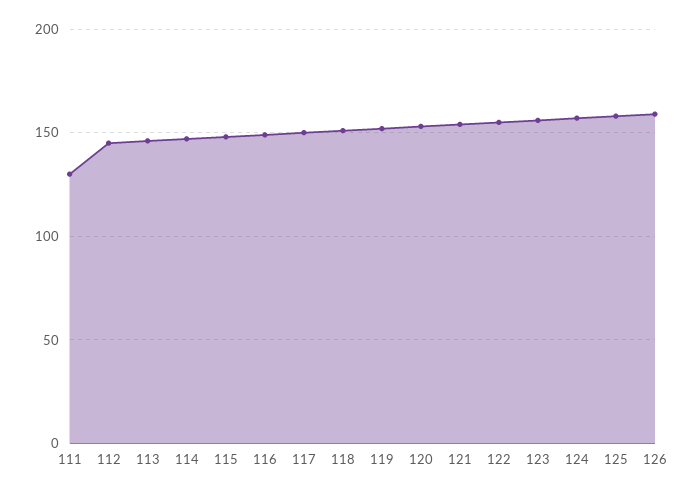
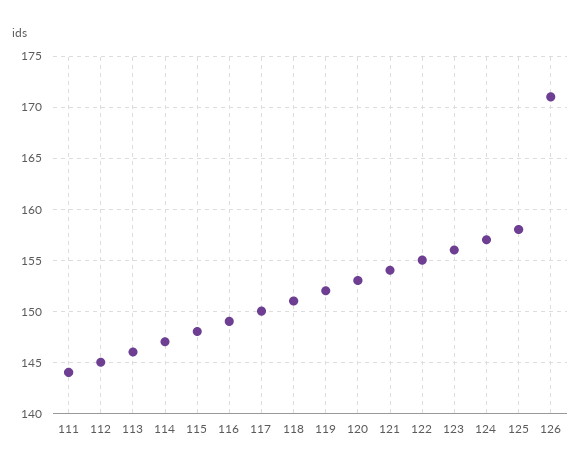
111: 130 -> 144
126: 160 -> 171

